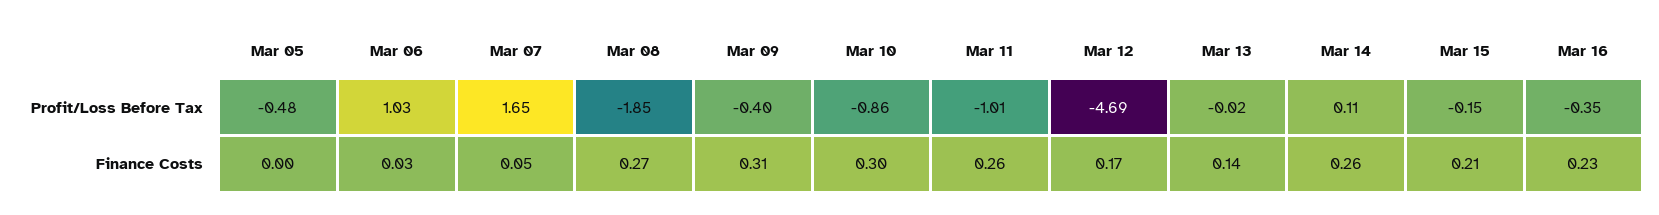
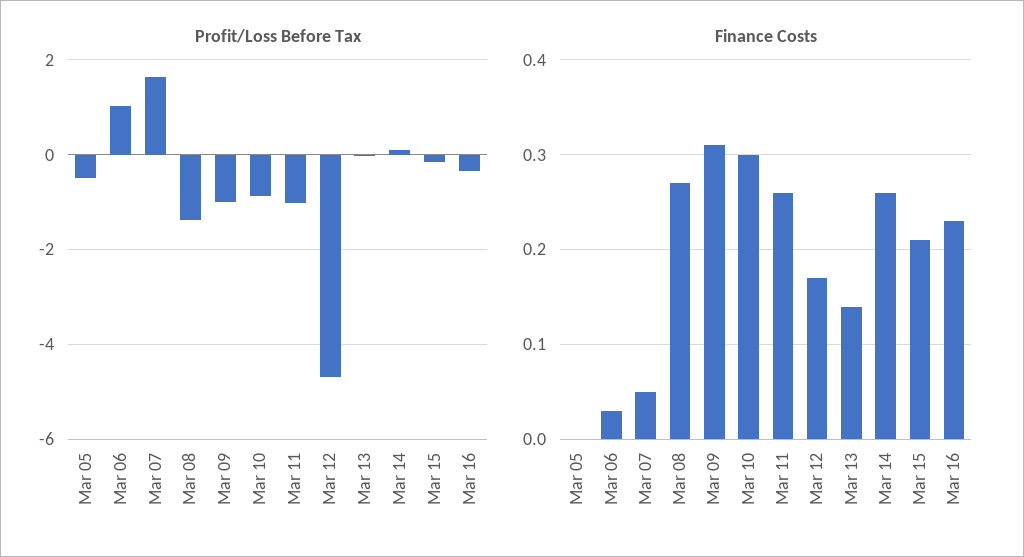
Profit/Loss Before Tax, Mar 08: -1.85 -> -1.4
Profit/Loss Before Tax, Mar 09: -0.4 -> -1

